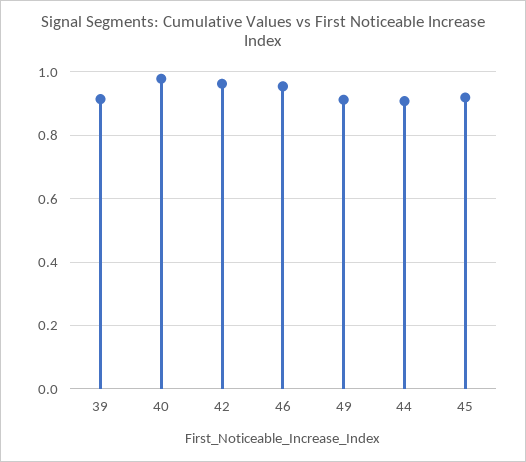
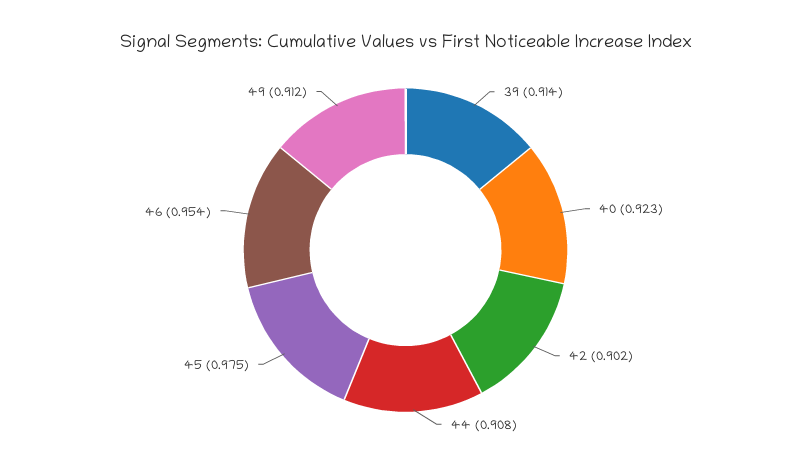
40: 0.98 -> 0.923
42: 0.96 -> 0.902
45: 0.92 -> 0.975

